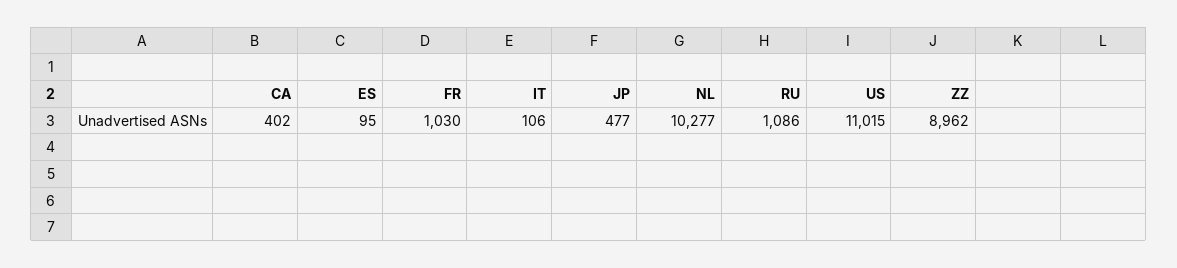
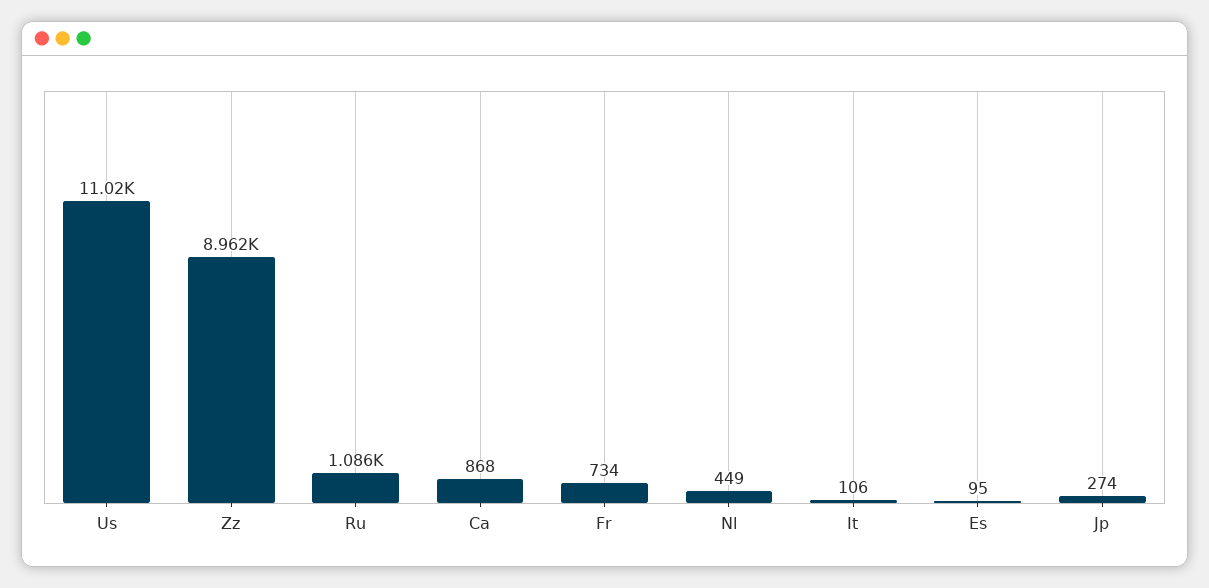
CA: 402 -> 868
FR: 1030 -> 734
JP: 477 -> 274
NL: 10277 -> 449

